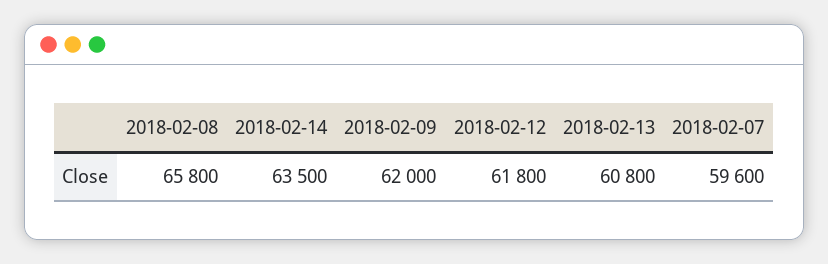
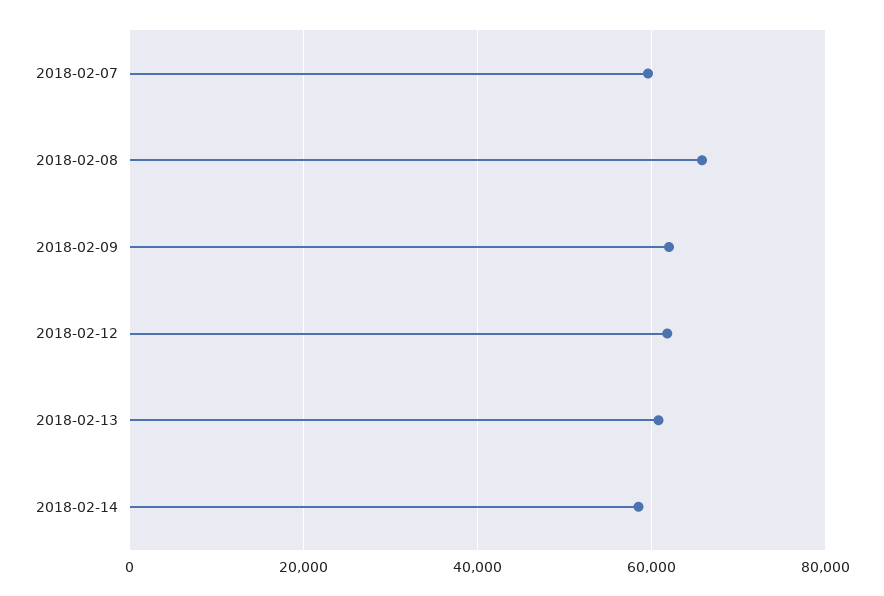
2018-02-14: 63500 -> 58000

